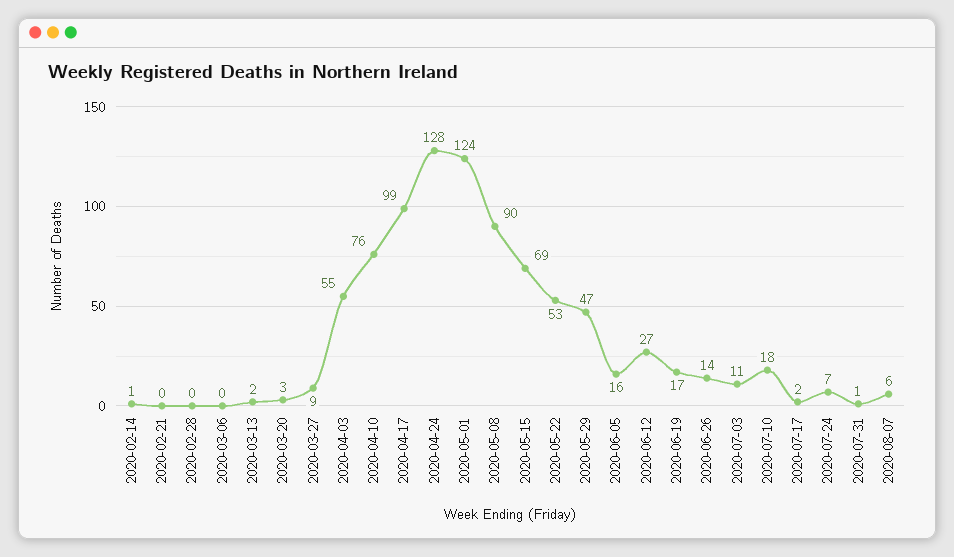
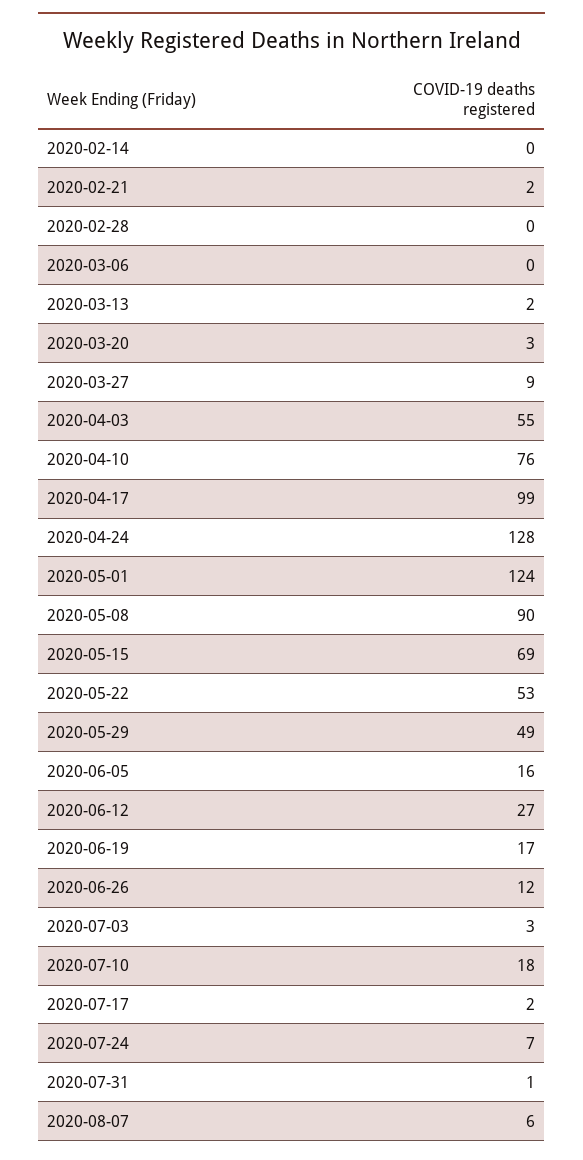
2020-02-14: 1 -> 0
2020-02-21: 0 -> 2
2020-05-29: 47 -> 49
2020-06-26: 14 -> 12
2020-07-03: 11 -> 3

